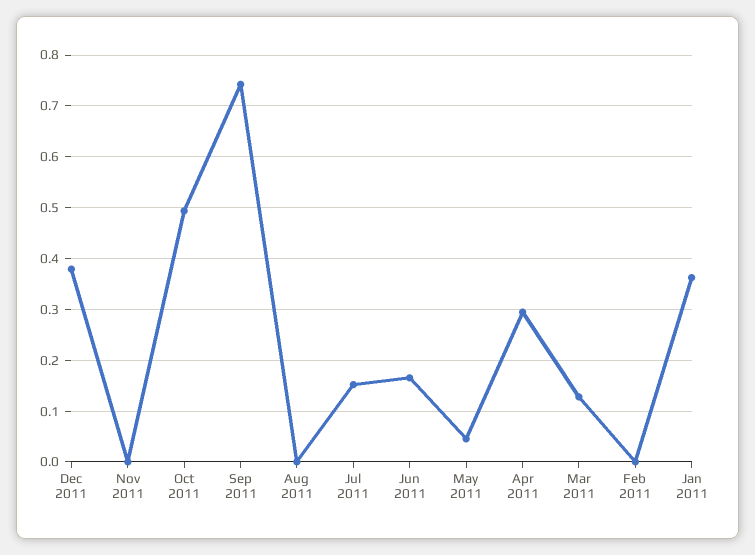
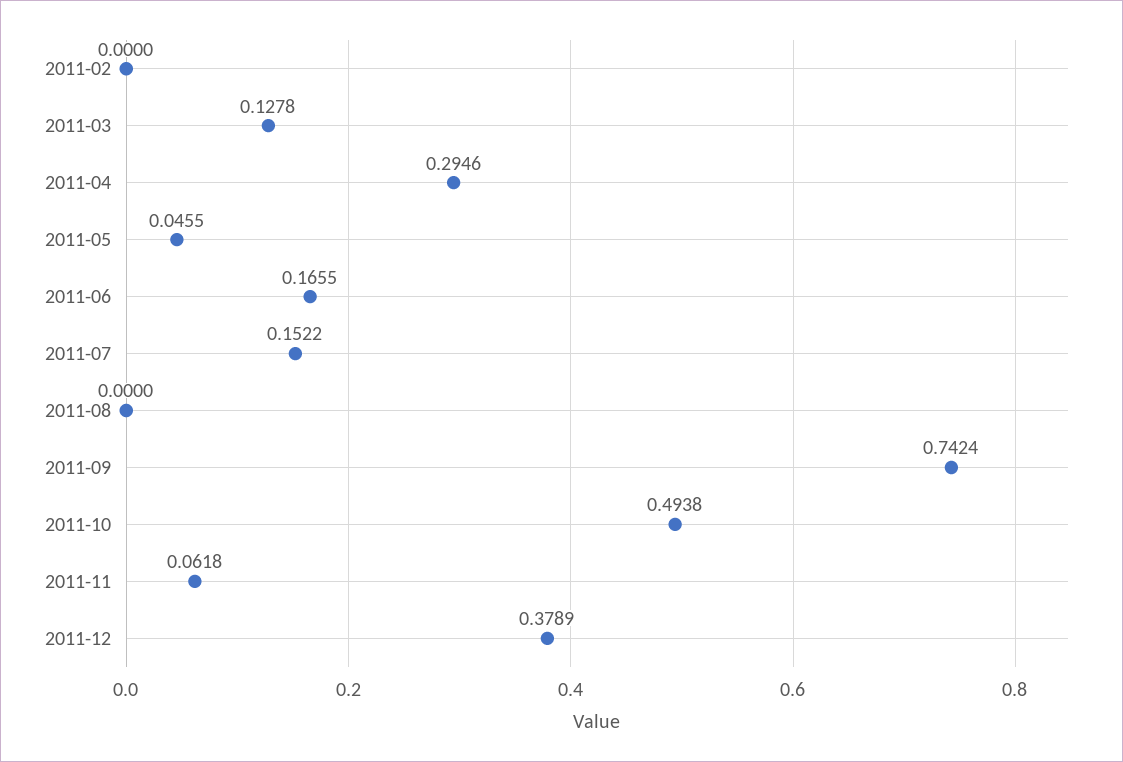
Nov 2011: 0 -> 0.0618
Jan 2011: 0.36 -> none

